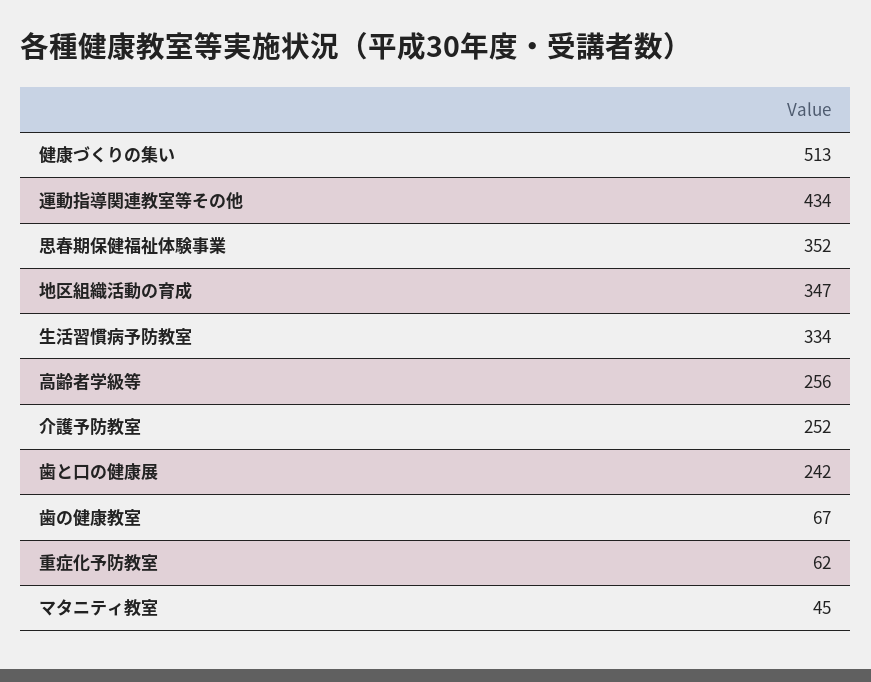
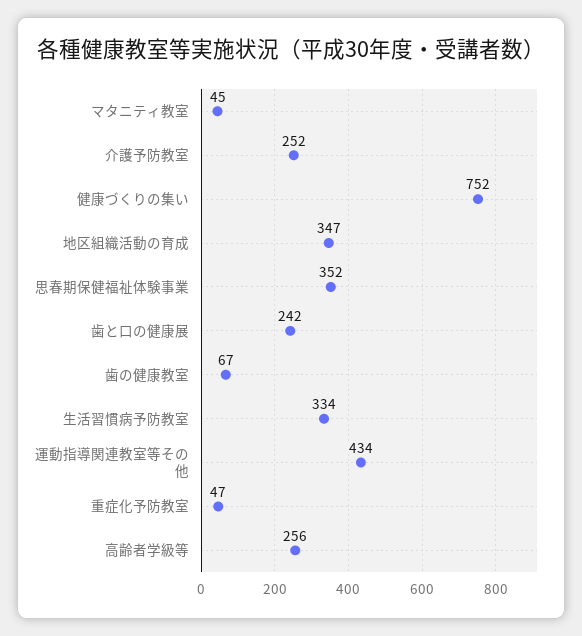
健康づくりの集い: 513 -> 752
重症化予防教室: 62 -> 47

